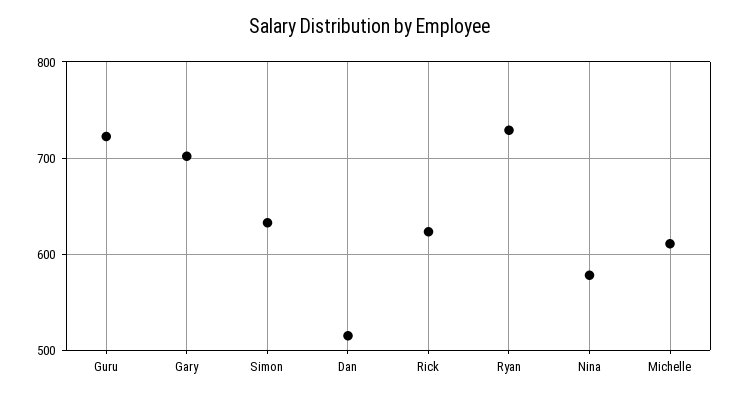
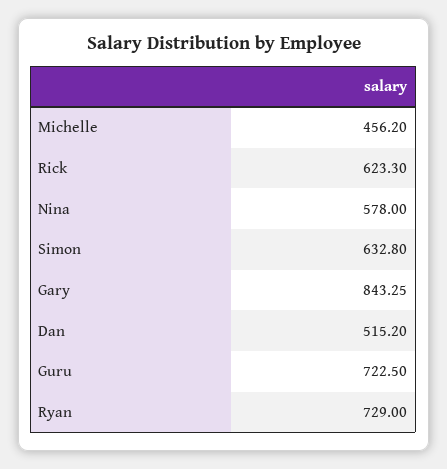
Gary: 700 -> 843.25
Michelle: 610 -> 456.2

